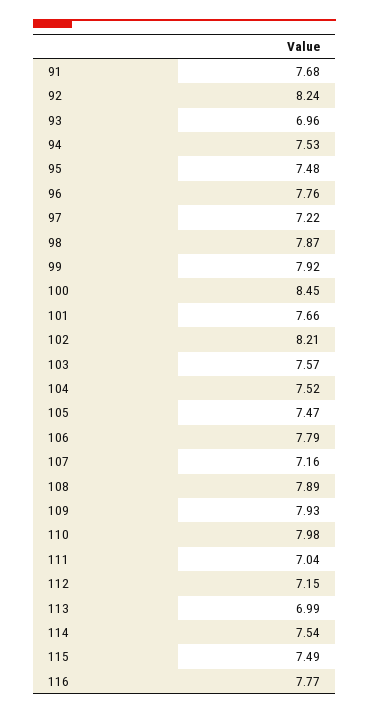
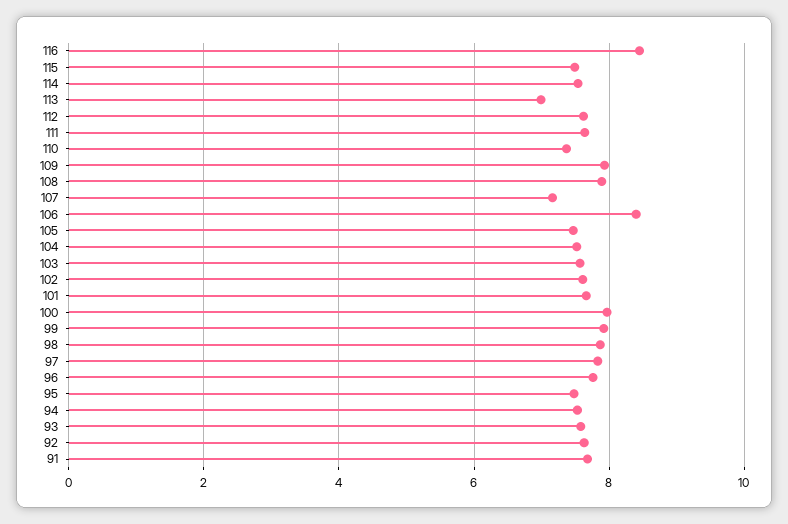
92: 8.24 -> 7.6
93: 6.96 -> 7.6
97: 7.22 -> 7.8
100: 8.45 -> 8
102: 8.21 -> 7.6
106: 7.79 -> 8.4
110: 7.98 -> 7.4
111: 7.04 -> 7.6
112: 7.15 -> 7.6
116: 7.77 -> 8.4

